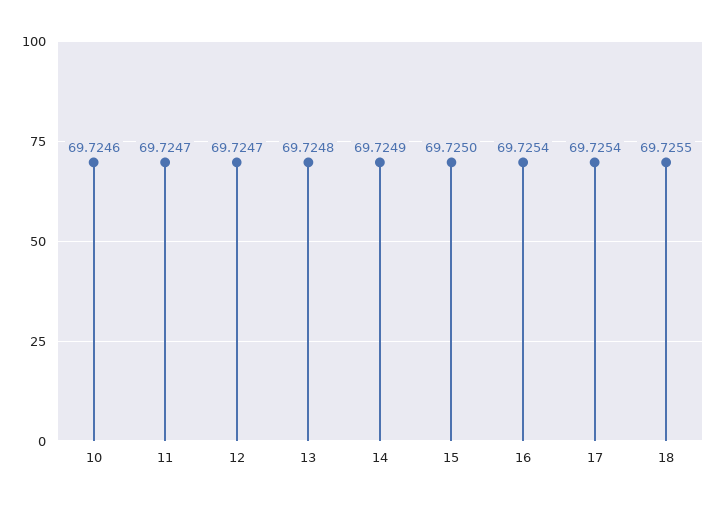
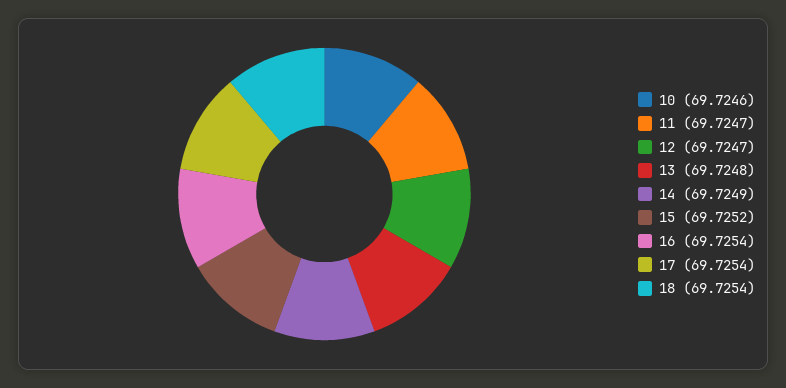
15: 69.725 -> 69.7252
18: 69.7255 -> 69.7254

